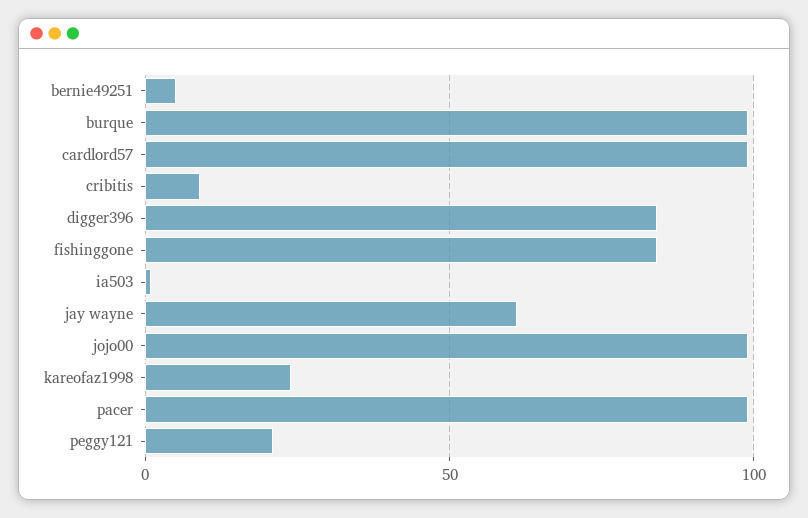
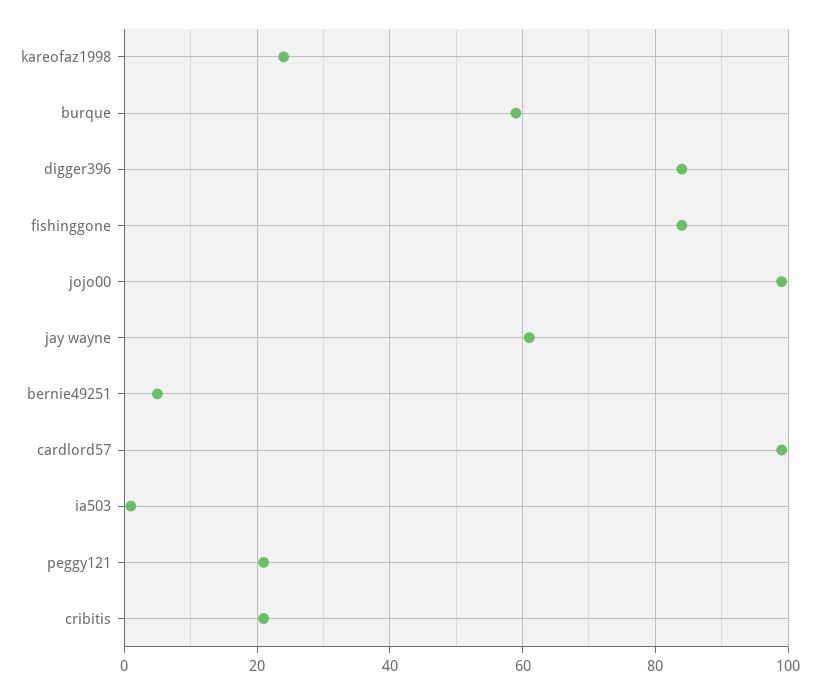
burque: 100 -> 60
cribitis: 10 -> 20
pacer: 100 -> none

